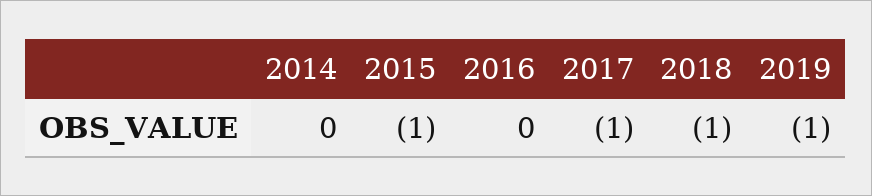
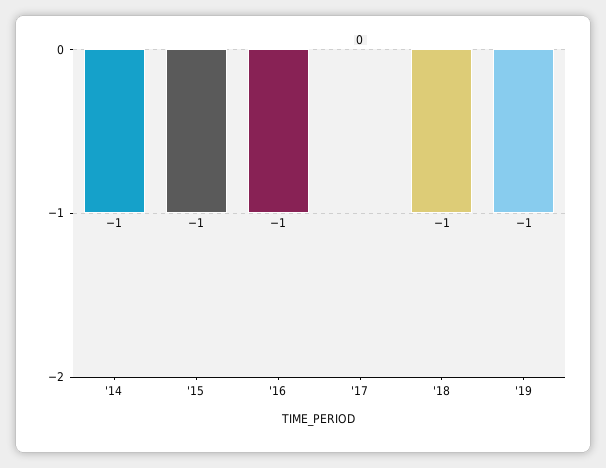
2014: 0 -> -1
2016: 0 -> -1
2017: -1 -> 0

